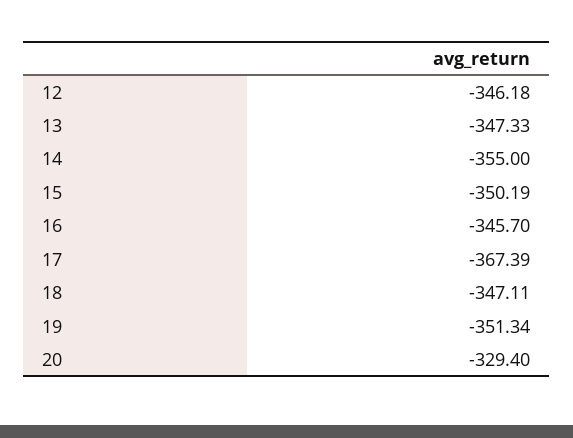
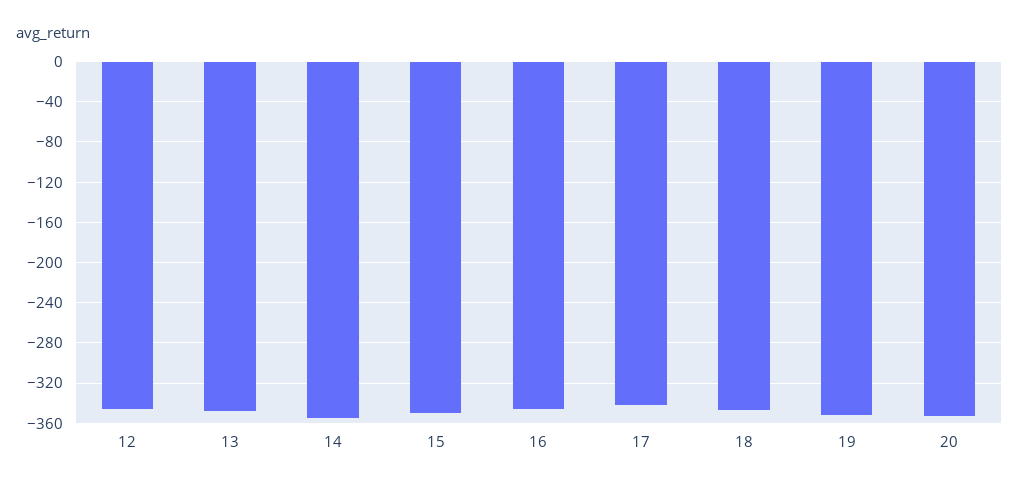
17: -367.39 -> -340
20: -329.4 -> -350

